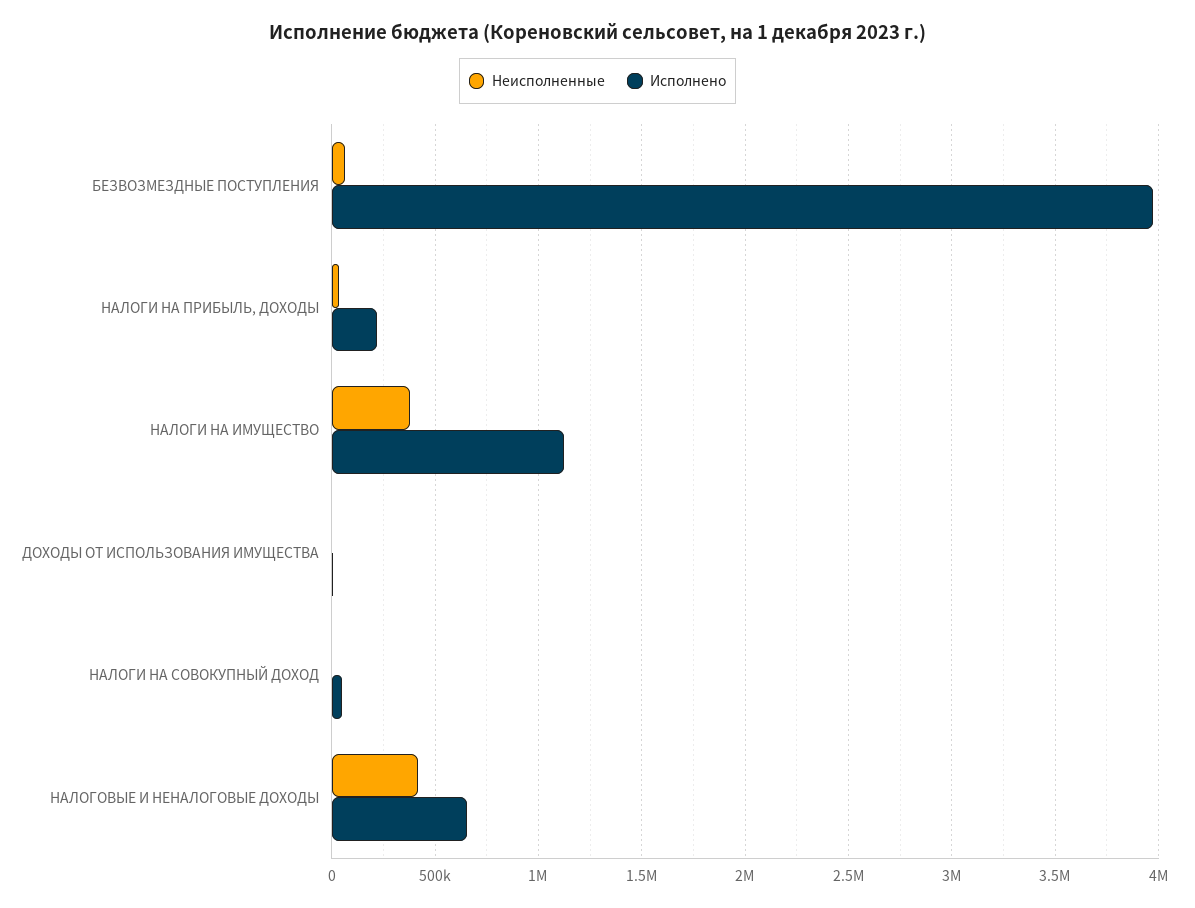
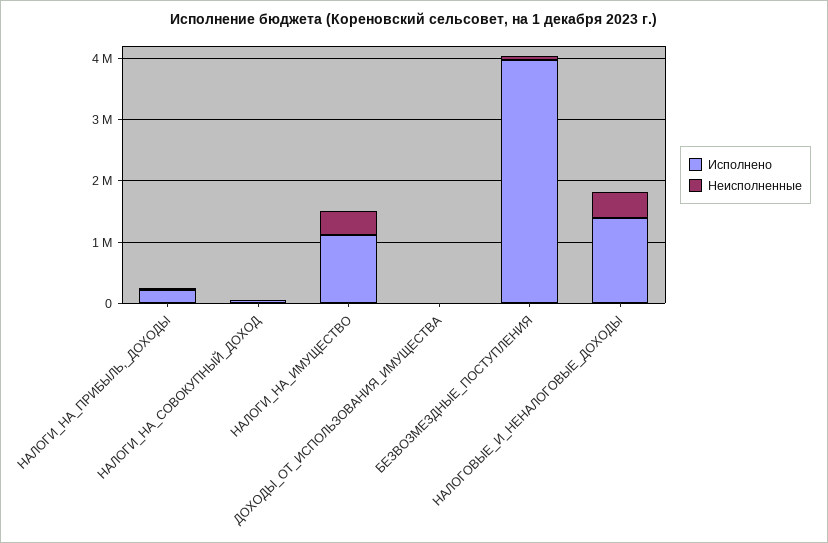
Исполнено, НАЛОГОВЫЕ И НЕНАЛОГОВЫЕ ДОХОДЫ: 650000 -> 1400000

